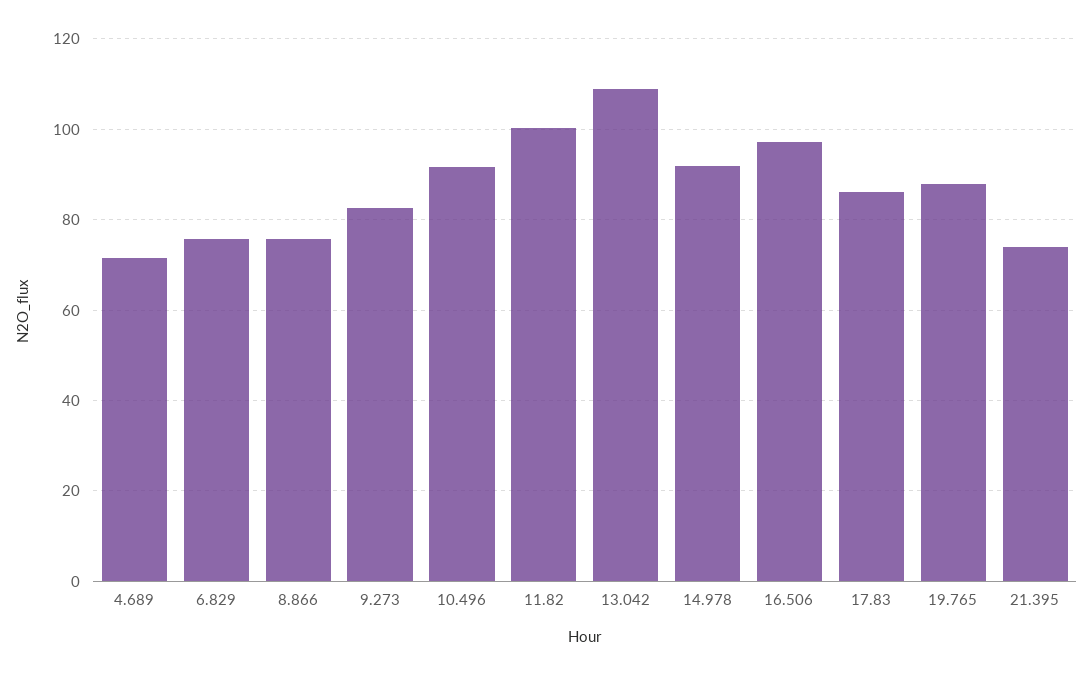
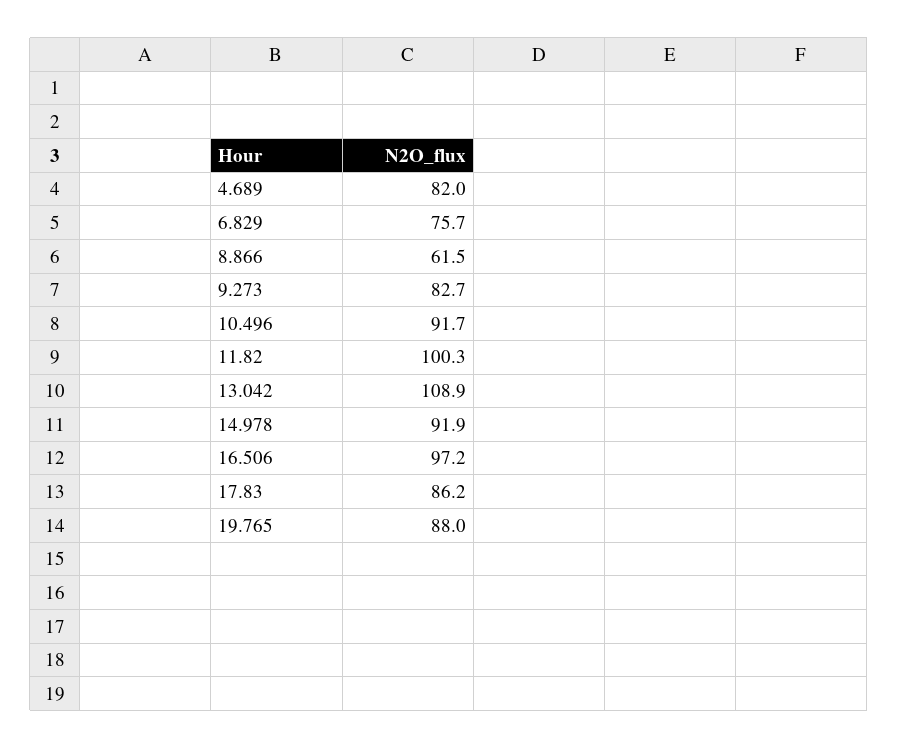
4.689: 72 -> 82
8.866: 76 -> 61.5
21.395: 74 -> none

